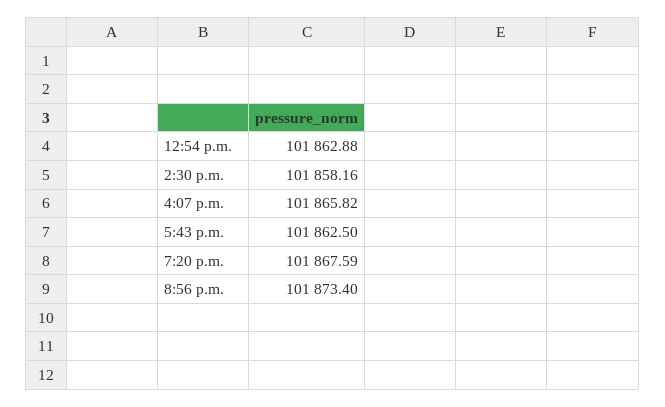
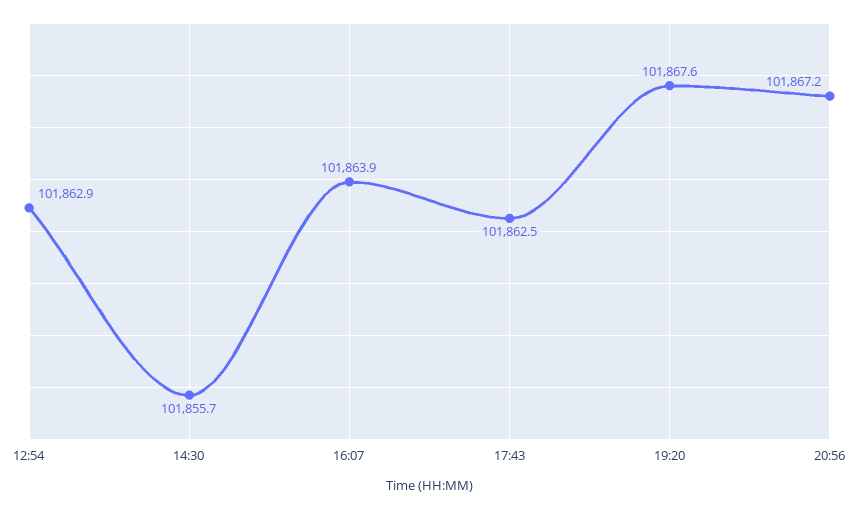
2:30 p.m.: 101858.16 -> 101855.7
4:07 p.m.: 101865.82 -> 101863.9
8:56 p.m.: 101873.4 -> 101867.2

